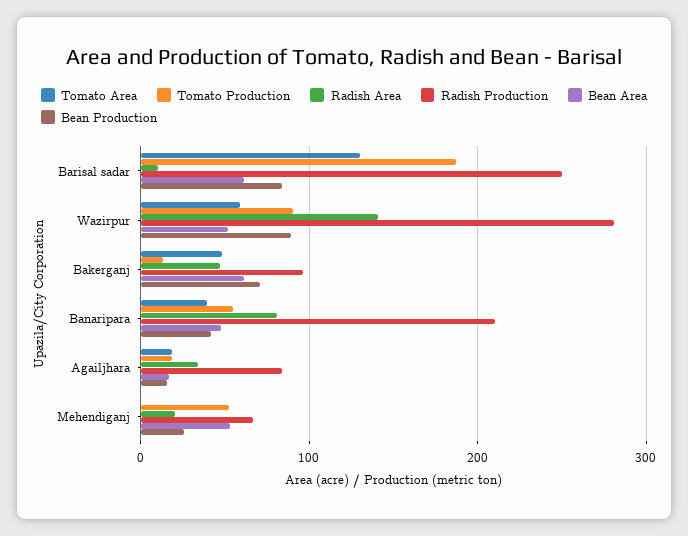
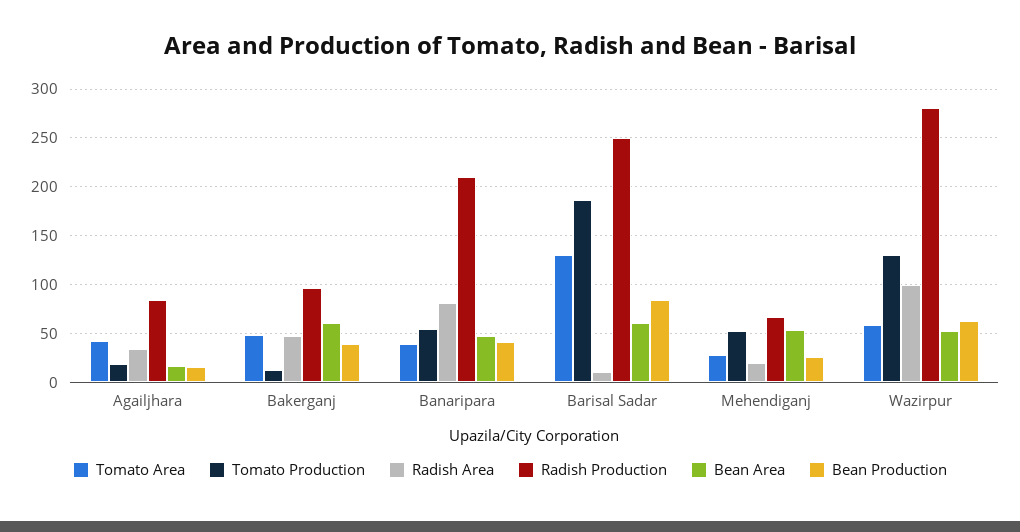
Tomato Production, Wazirpur: 90 -> 130
Radish Area, Wazirpur: 140 -> 100
Bean Production, Wazirpur: 90 -> 60
Bean Production, Bakerganj: 70 -> 40
Tomato Area, Agailjhara: 20 -> 40
Tomato Area, Mehendiganj: 0 -> 30

